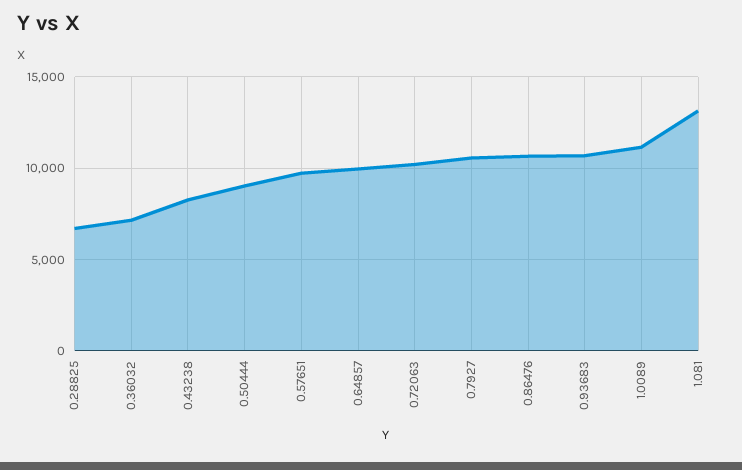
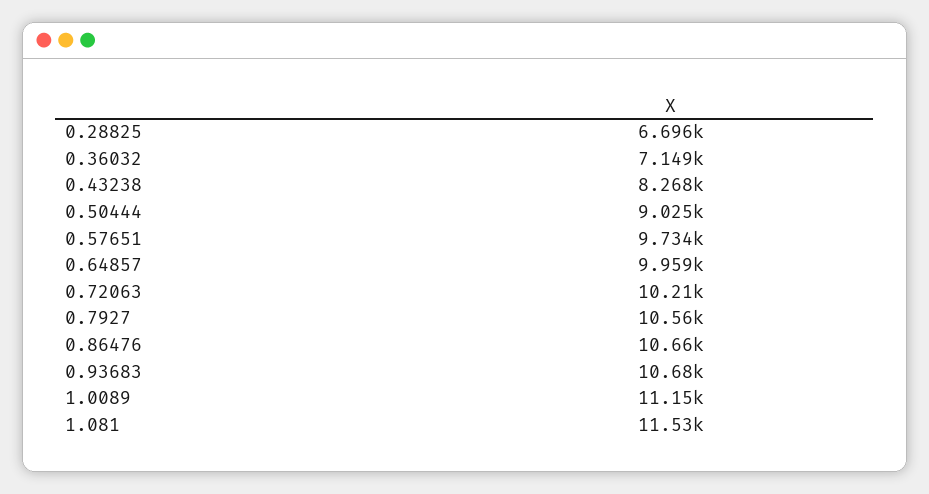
1.081: 13000 -> 11530

